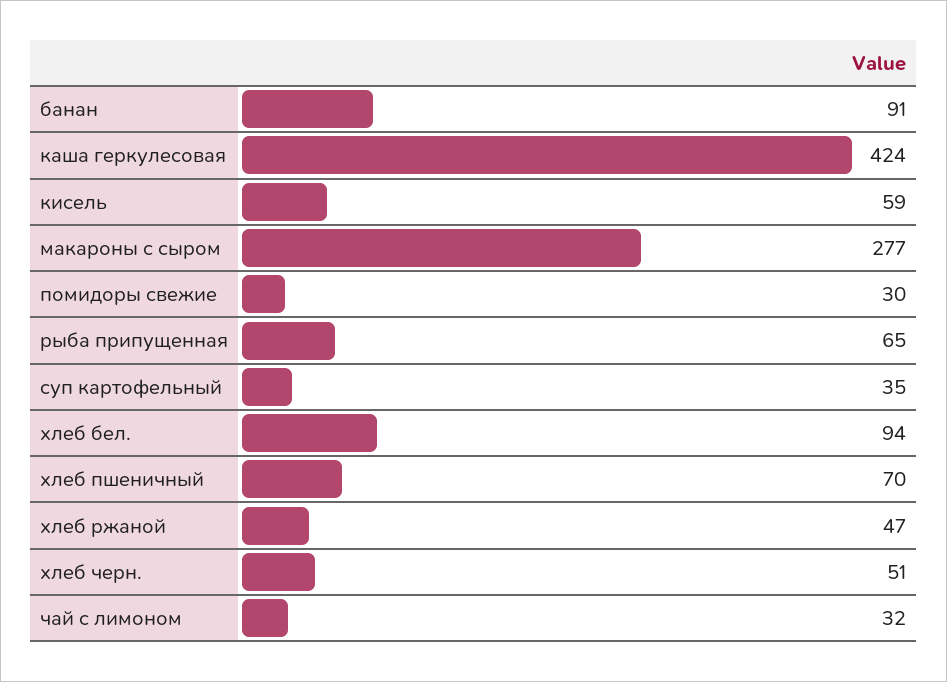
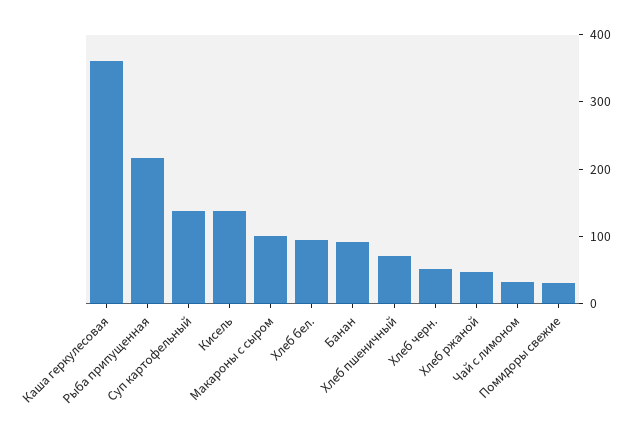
каша геркулесовая: 424 -> 360
кисель: 59 -> 140
макароны с сыром: 277 -> 100
рыба припущенная: 65 -> 220
суп картофельный: 35 -> 140

